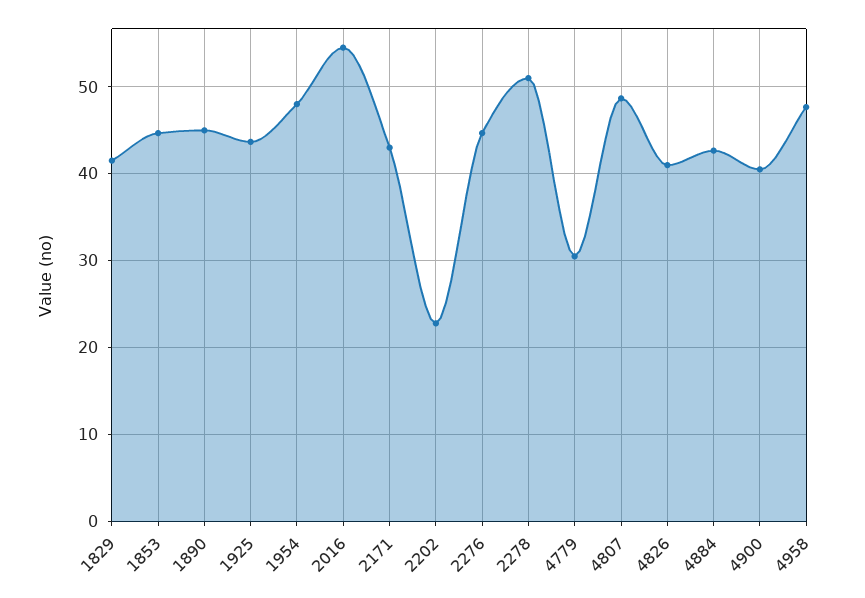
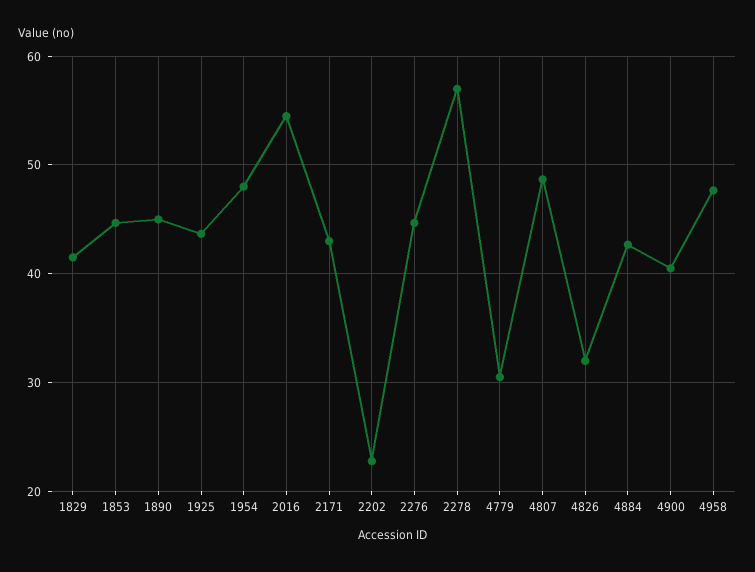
2278: 51 -> 57
4826: 41 -> 32

